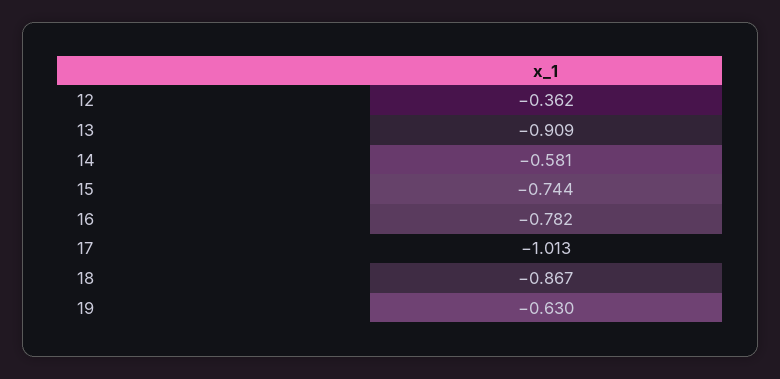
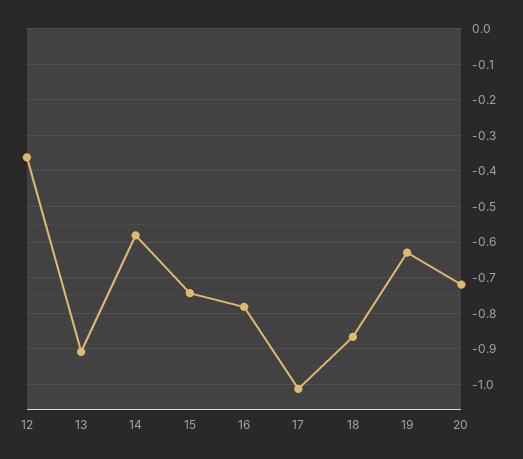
20: none -> -0.72

